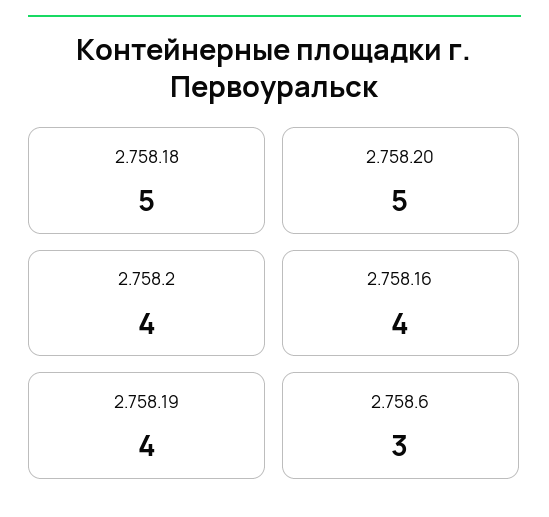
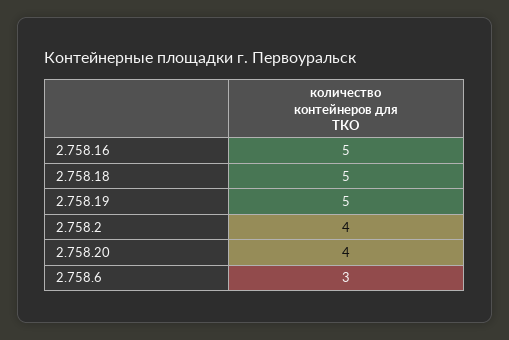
2.758.20: 5 -> 4
2.758.16: 4 -> 5
2.758.19: 4 -> 5

